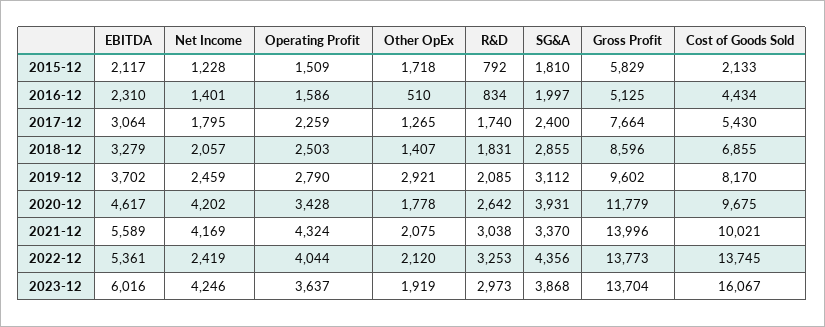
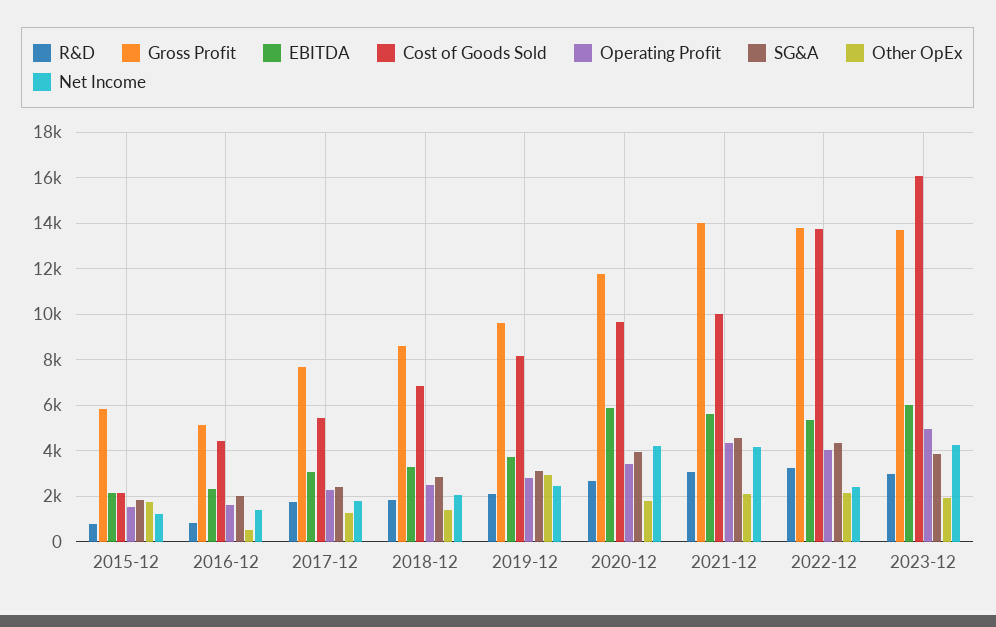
EBITDA, 2020-12: 4617 -> 6000
SG&A, 2021-12: 3370 -> 4500
Operating Profit, 2023-12: 3637 -> 5000

